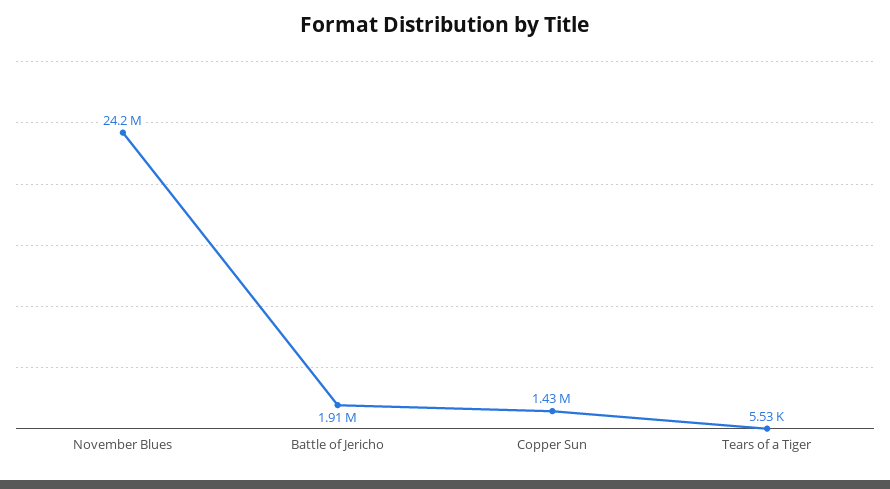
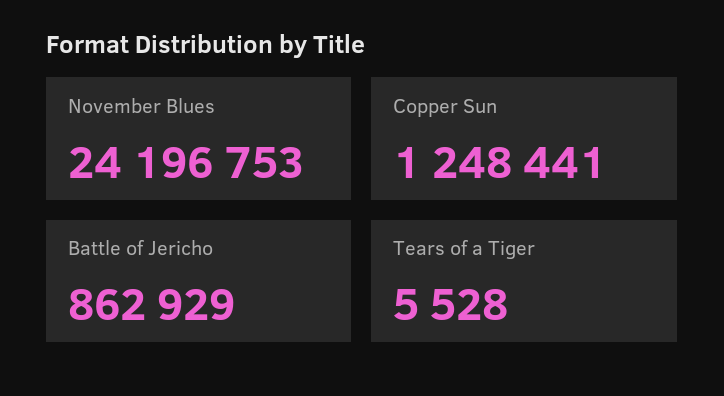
Battle of Jericho: 1910000 -> 862929
Copper Sun: 1430000 -> 1248441

